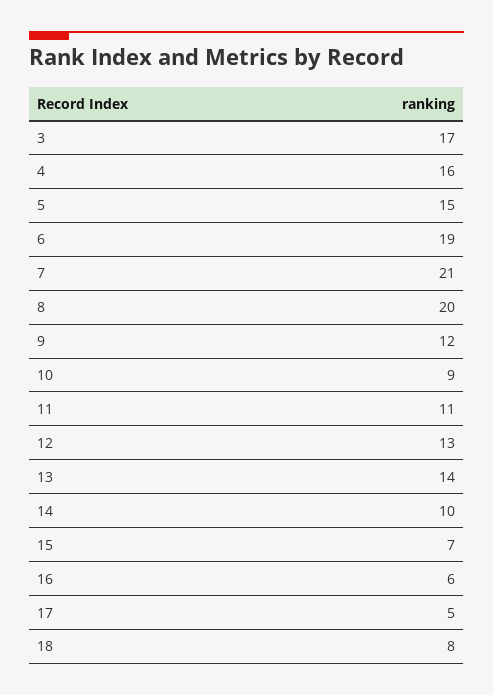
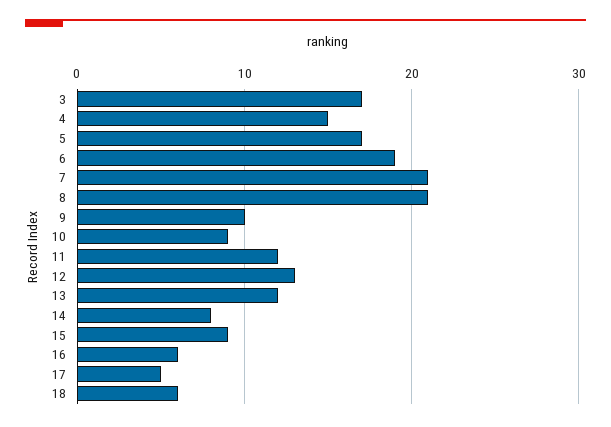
4: 16 -> 15
5: 15 -> 17
8: 20 -> 21
9: 12 -> 10
11: 11 -> 12
13: 14 -> 12
14: 10 -> 8
15: 7 -> 9
18: 8 -> 6

